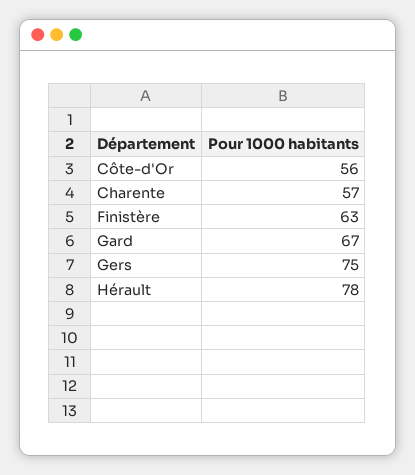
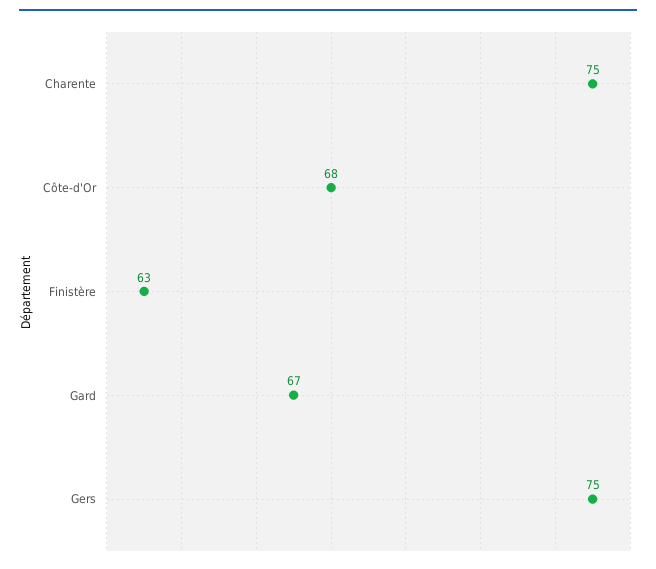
Côte-d'Or: 56 -> 68
Charente: 57 -> 75
Hérault: 78 -> none

